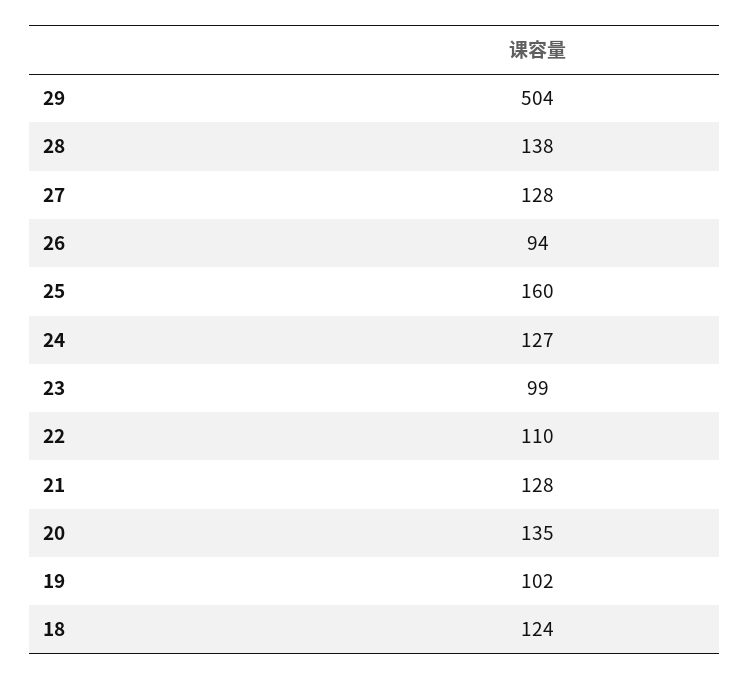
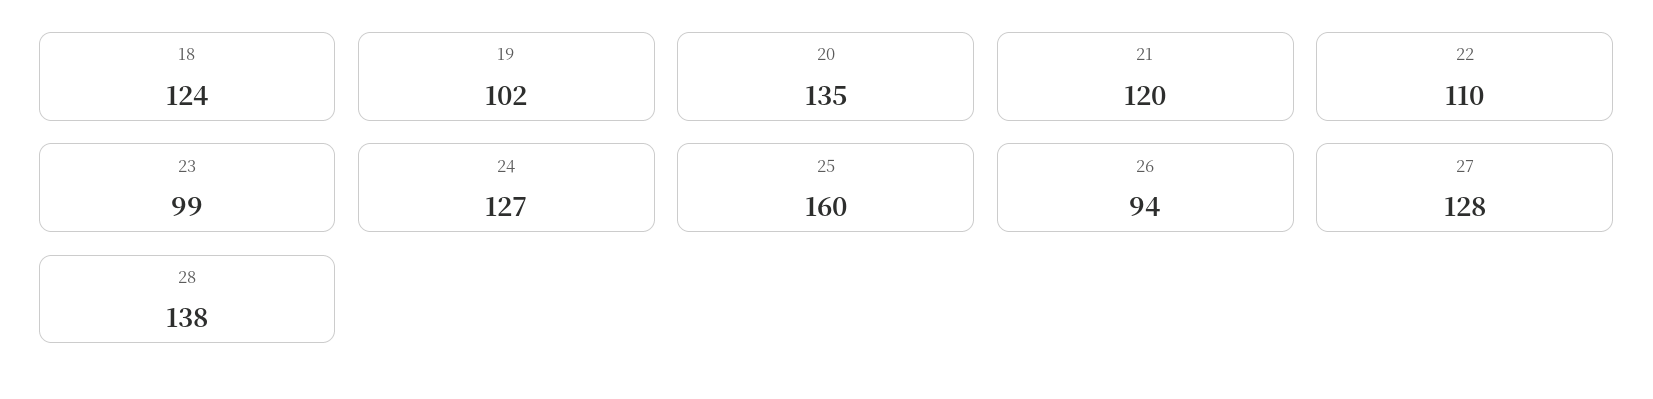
29: 504 -> none
21: 128 -> 120

